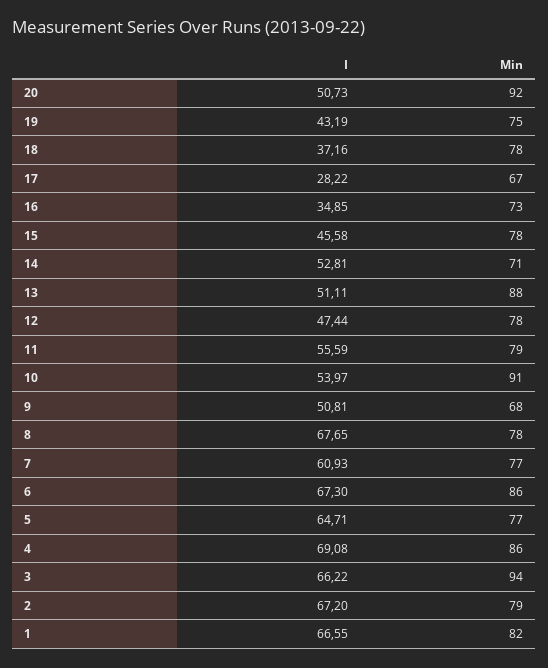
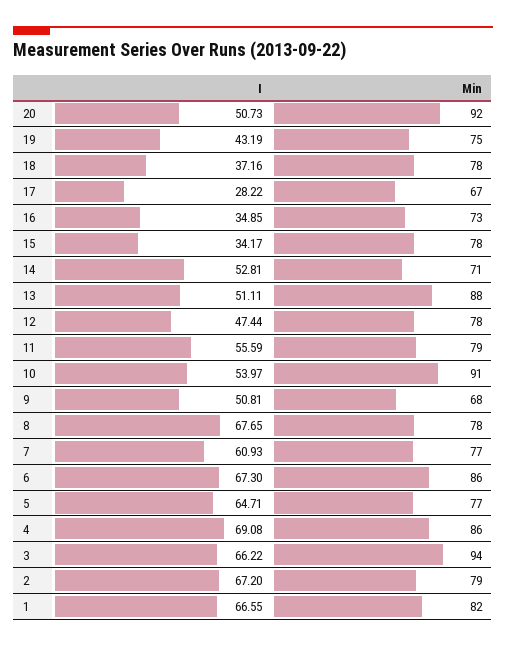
I, 15: 45.58 -> 34.17

